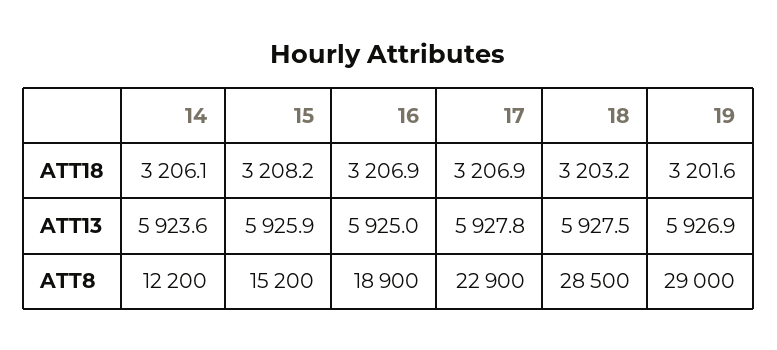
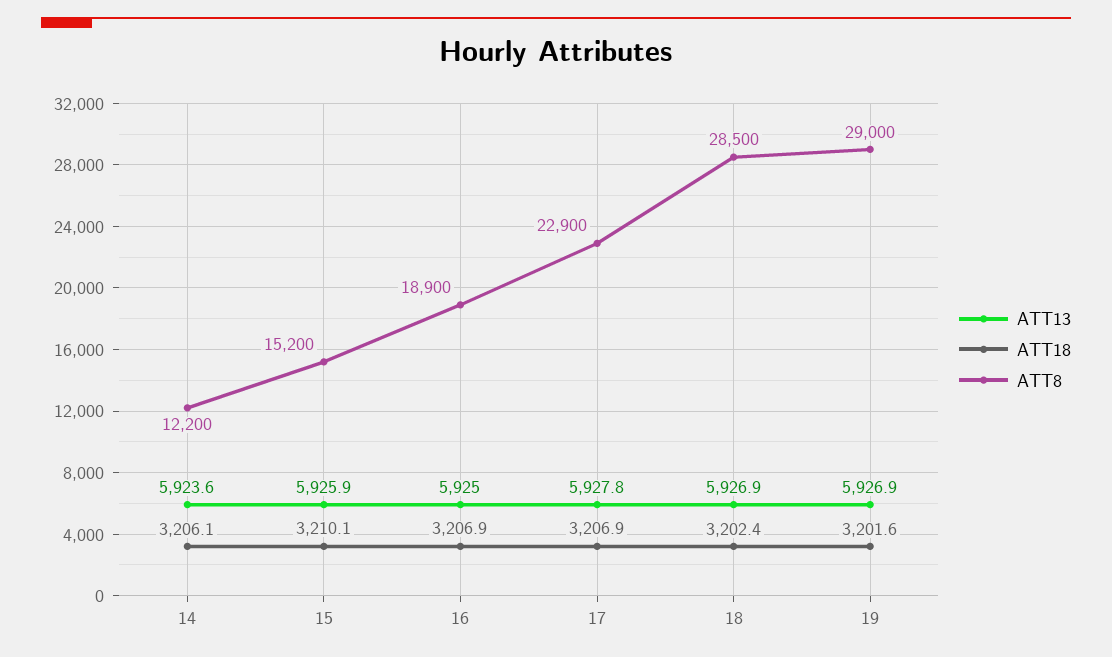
ATT18, 15: 3208.2 -> 3210.1
ATT18, 18: 3203.2 -> 3202.4
ATT13, 18: 5927.5 -> 5926.9

